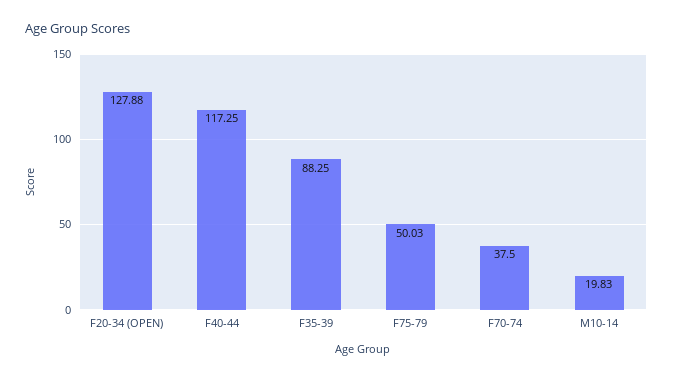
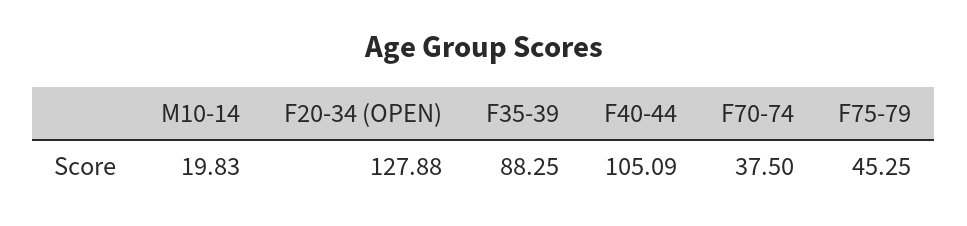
F40-44: 117.25 -> 105.09
F75-79: 50.03 -> 45.25

